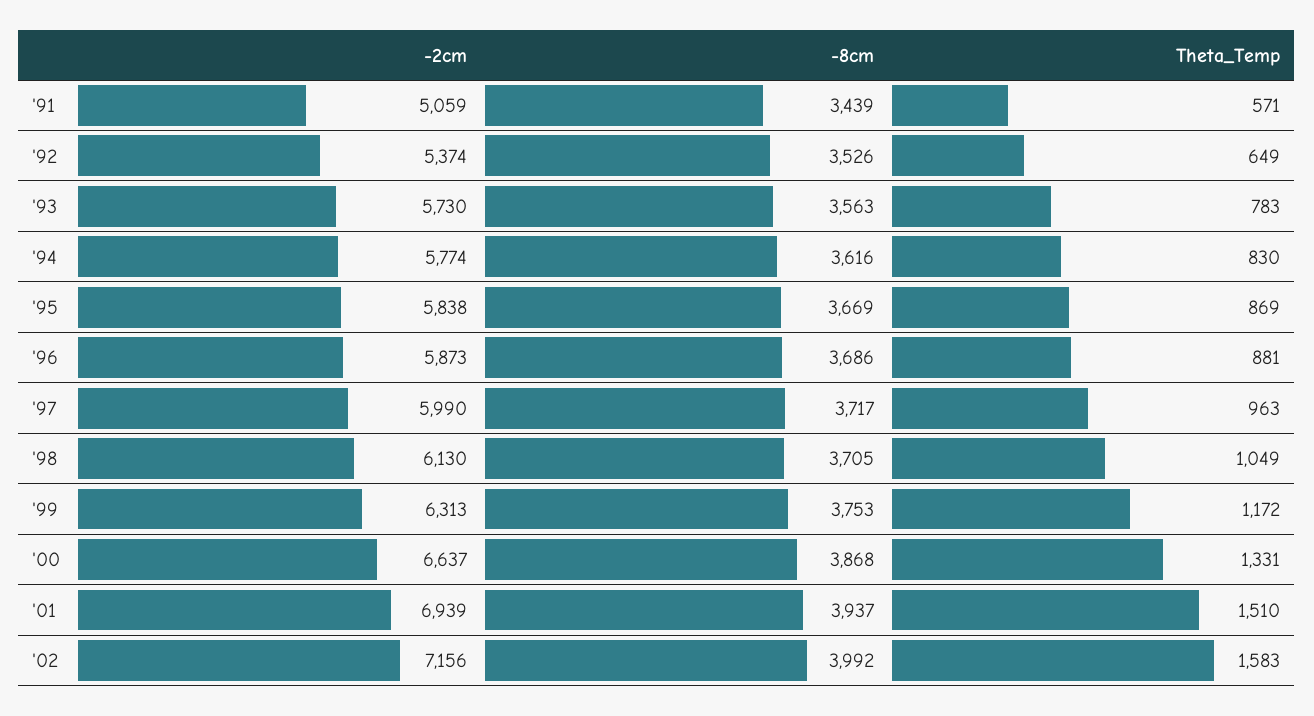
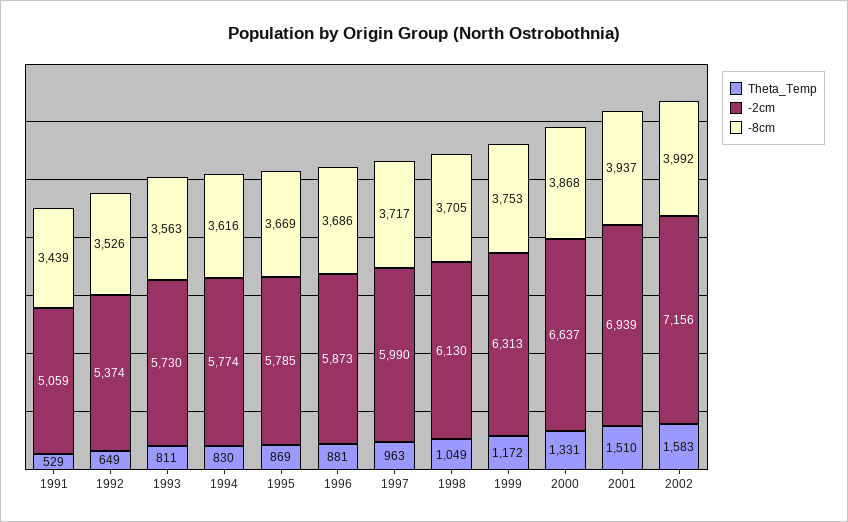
Theta_Temp, '91: 571 -> 529
Theta_Temp, '93: 783 -> 811
-2cm, '95: 5838 -> 5785

